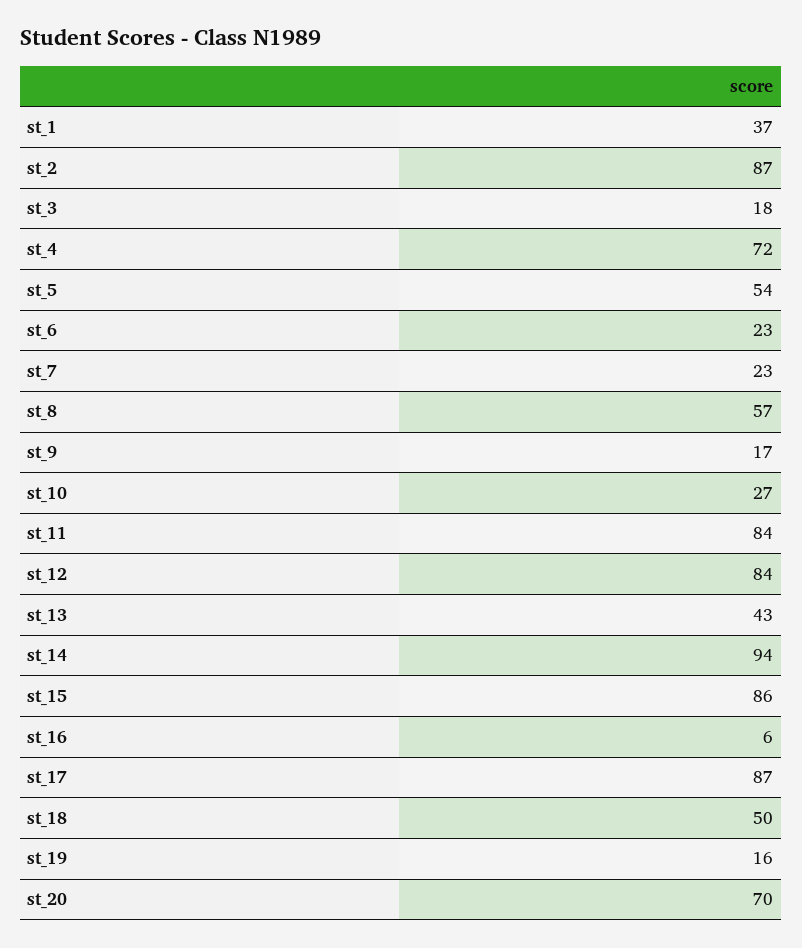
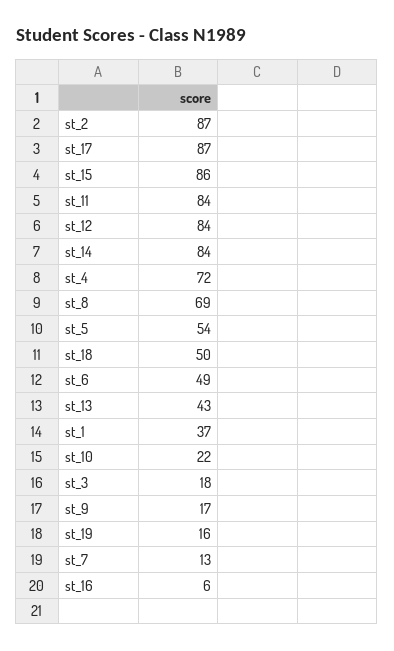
st_6: 23 -> 49
st_7: 23 -> 13
st_8: 57 -> 69
st_10: 27 -> 22
st_14: 94 -> 84
st_20: 70 -> none

